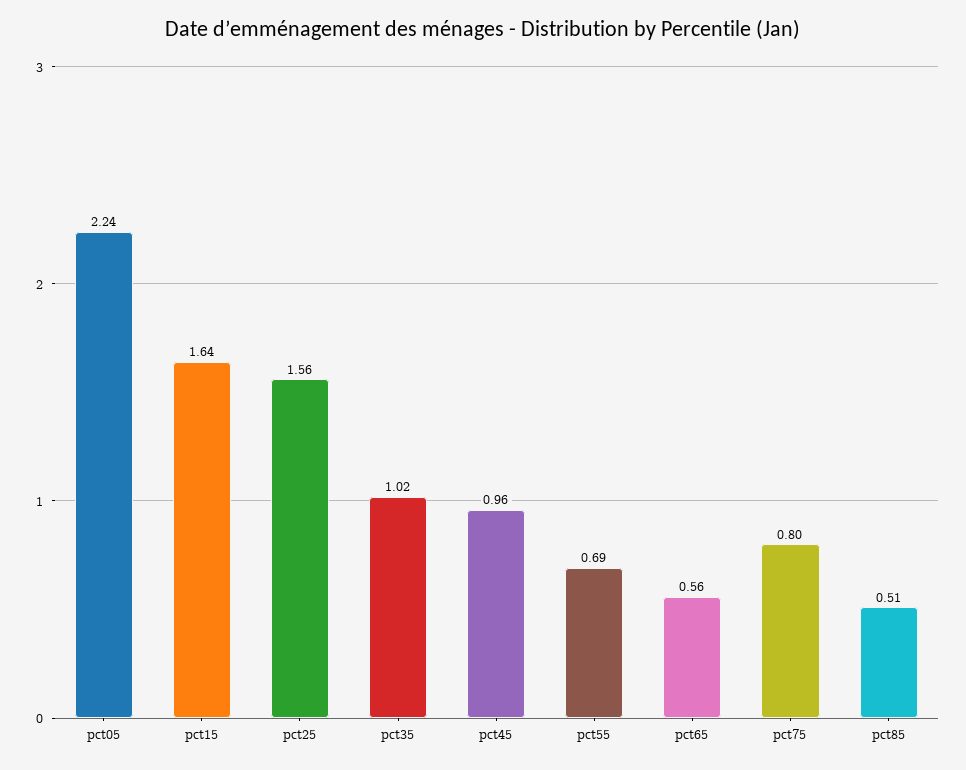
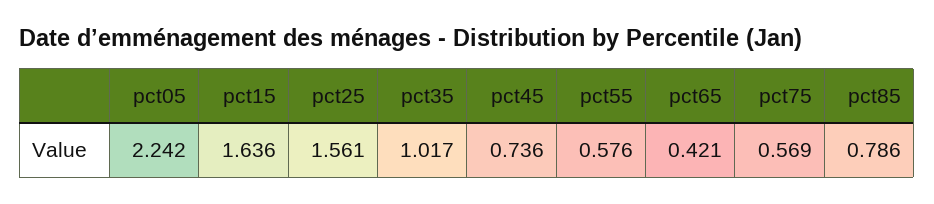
pct45: 0.96 -> 0.736
pct55: 0.69 -> 0.576
pct65: 0.56 -> 0.421
pct75: 0.8 -> 0.569
pct85: 0.51 -> 0.786

